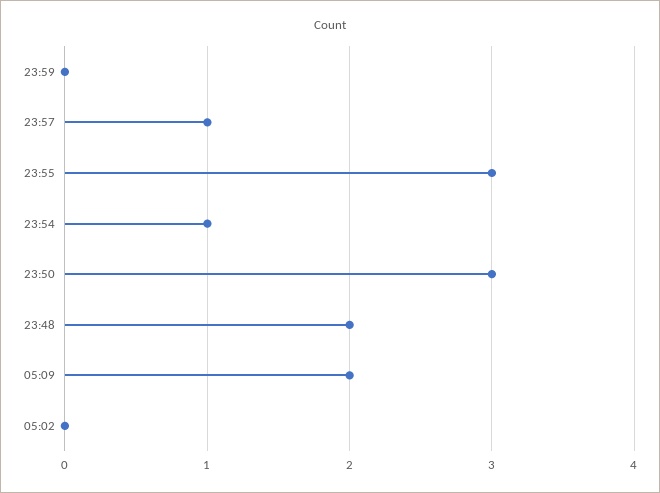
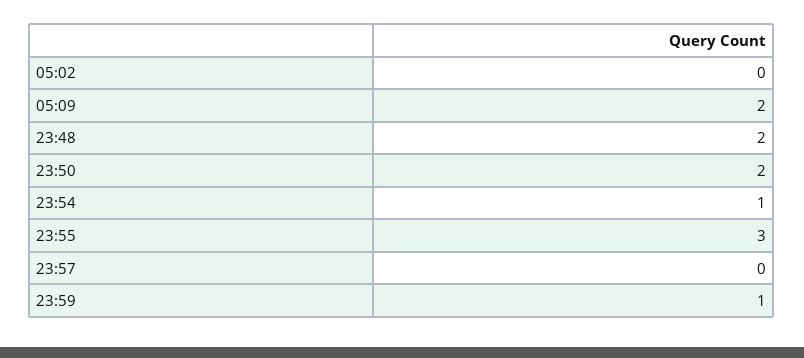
23:59: 0 -> 1
23:57: 1 -> 0
23:50: 3 -> 2

